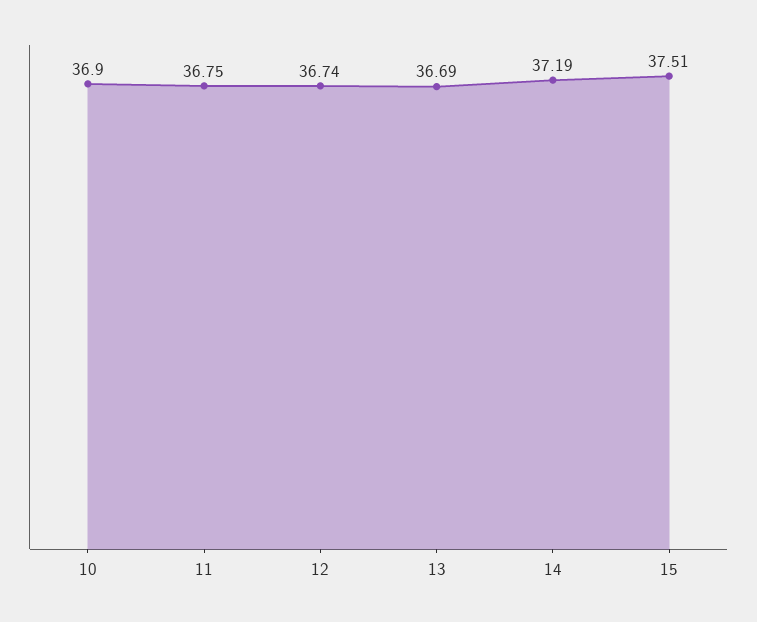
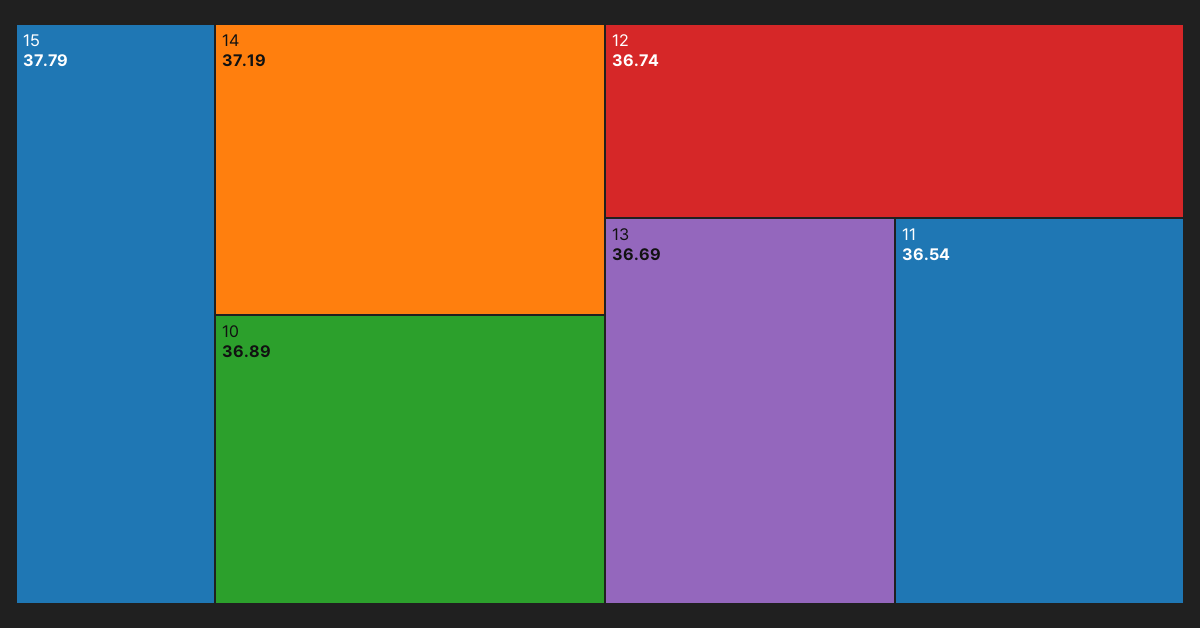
10: 36.9 -> 36.89
11: 36.75 -> 36.54
15: 37.51 -> 37.79

